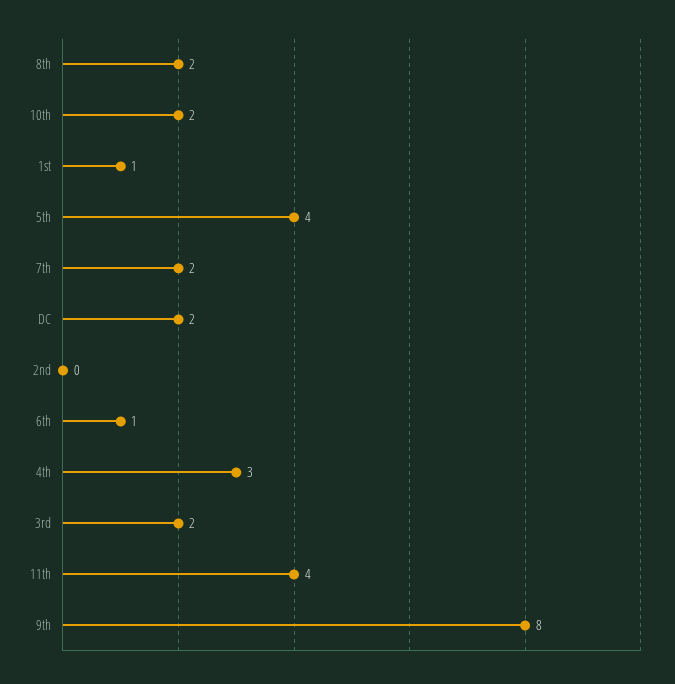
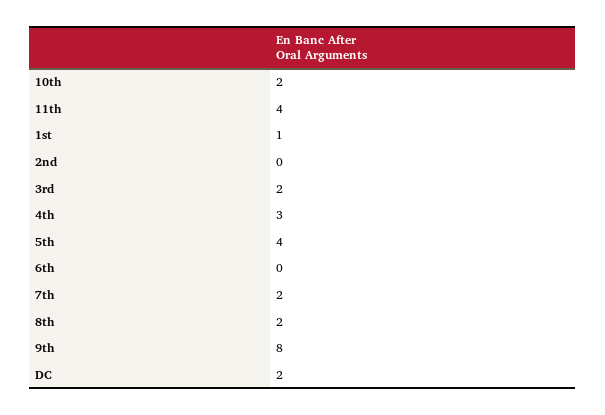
6th: 1 -> 0

